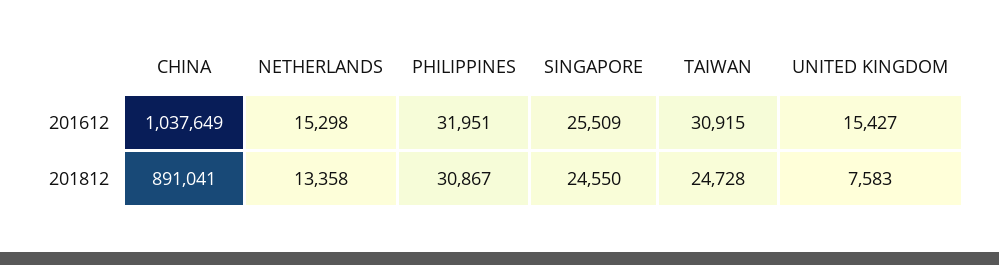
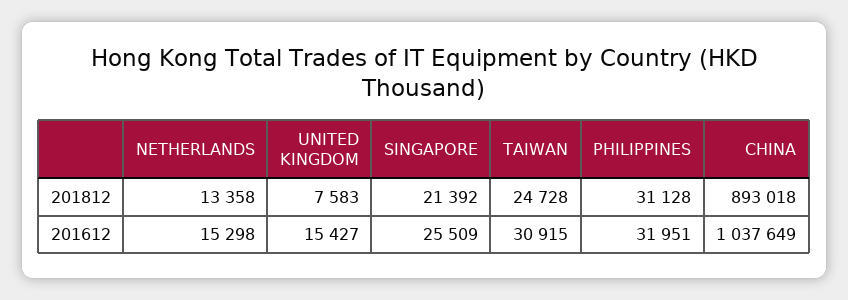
CHINA, 201812: 891041 -> 893018
PHILIPPINES, 201812: 30867 -> 31128
SINGAPORE, 201812: 24550 -> 21392

